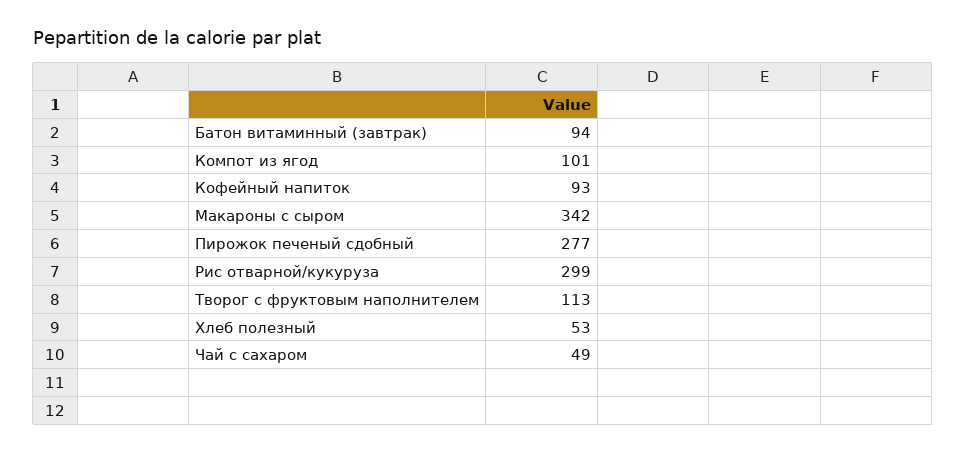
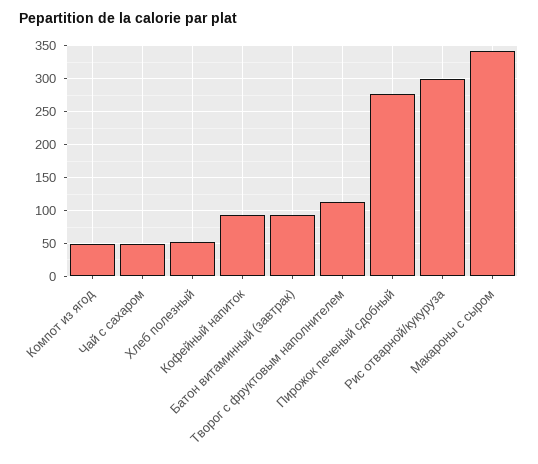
Компот из ягод: 101 -> 50

